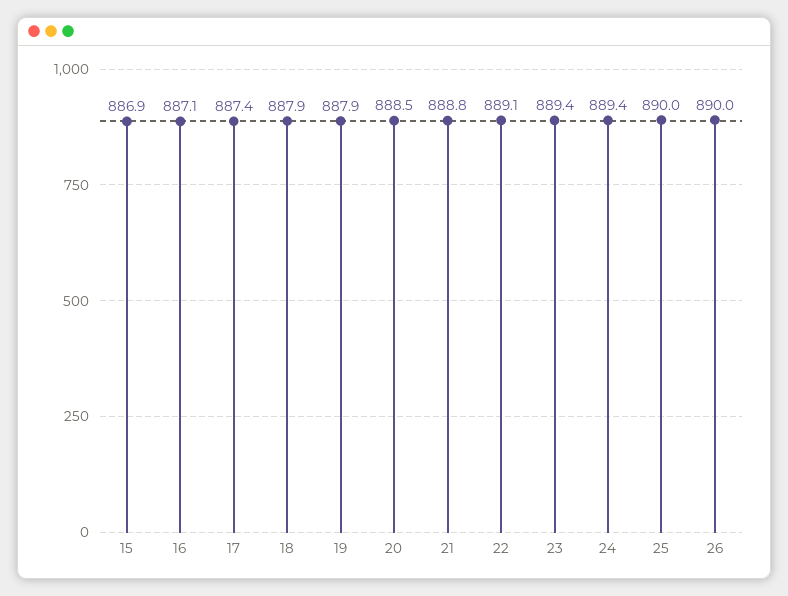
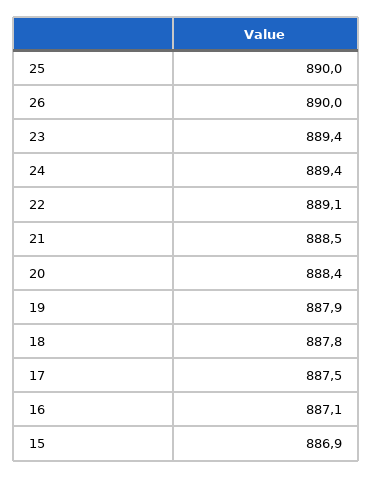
17: 887.4 -> 887.5
18: 887.9 -> 887.8
20: 888.5 -> 888.4
21: 888.8 -> 888.5

